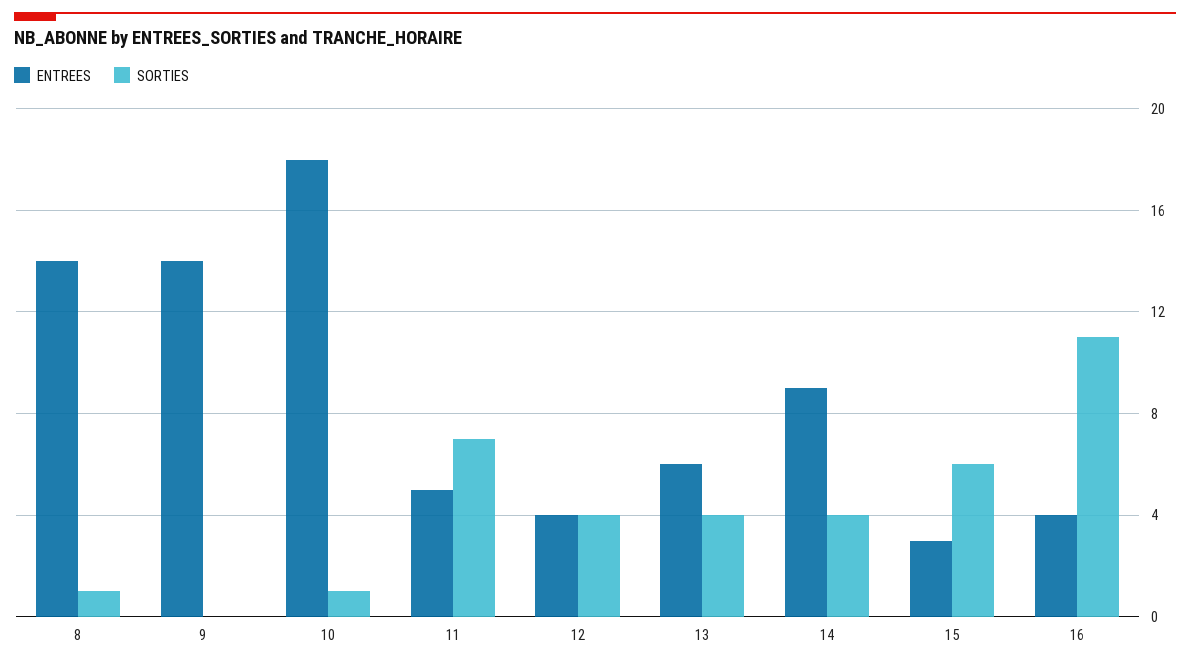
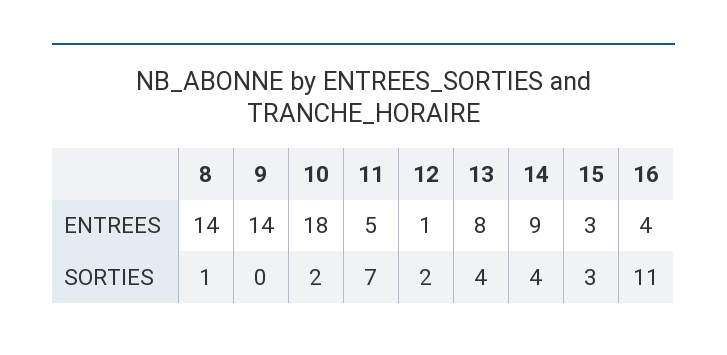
SORTIES, 10: 1 -> 2
ENTREES, 12: 4 -> 1
SORTIES, 12: 4 -> 2
ENTREES, 13: 6 -> 8
SORTIES, 15: 6 -> 3

